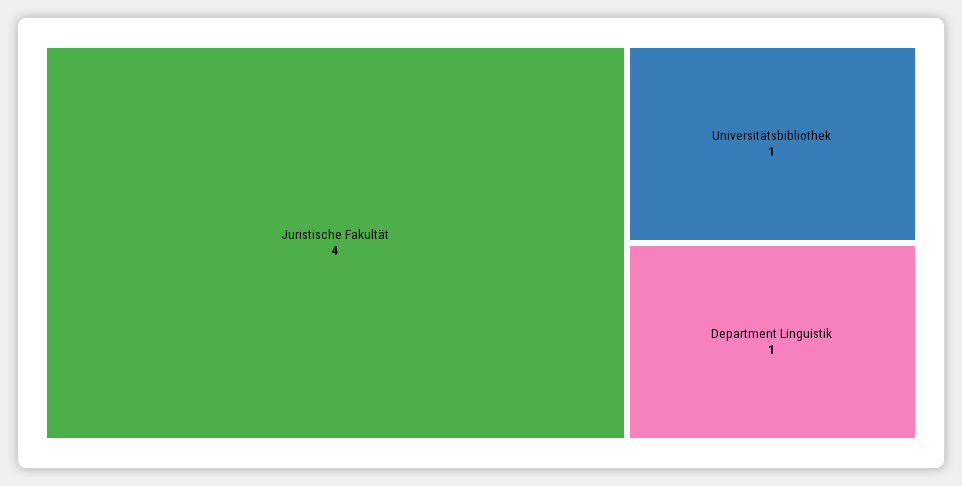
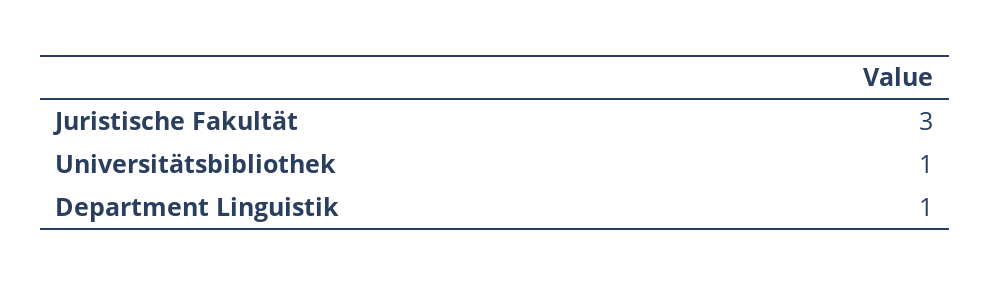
Juristische Fakultät: 4 -> 3

